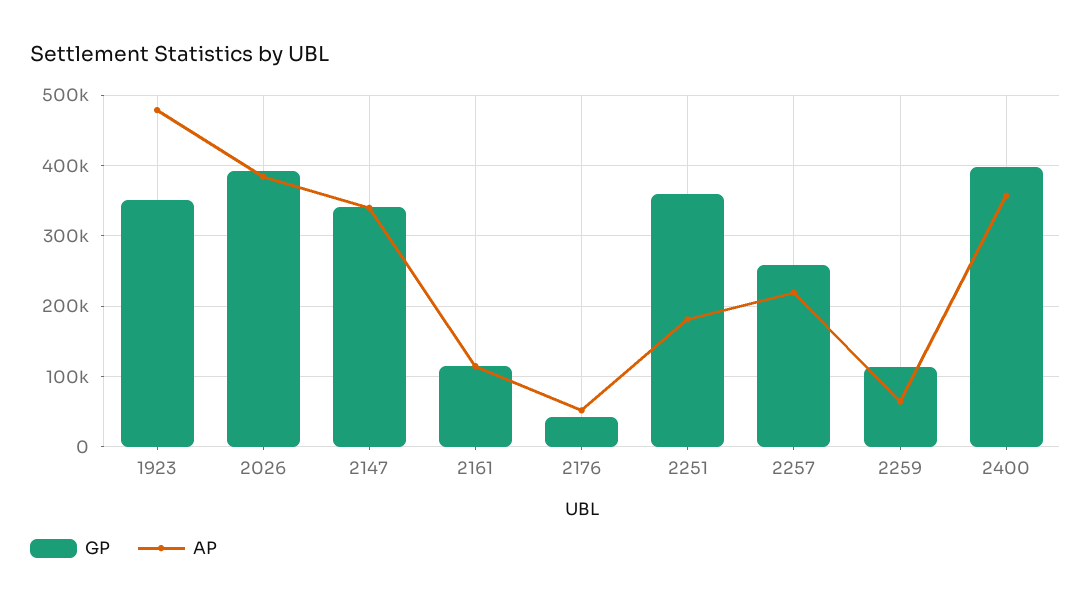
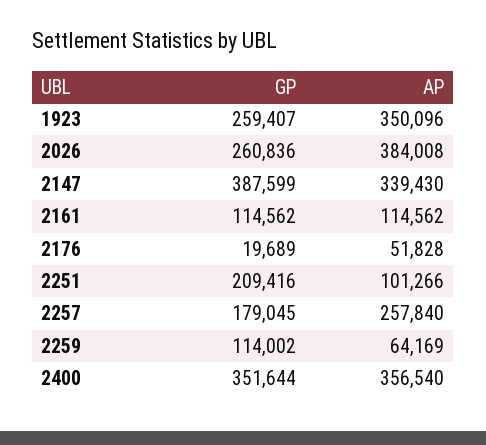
GP, 1923: 350000 -> 259407
AP, 1923: 480000 -> 350096
GP, 2026: 390000 -> 260836
GP, 2147: 340000 -> 387599
GP, 2176: 40000 -> 19689
GP, 2251: 360000 -> 209416
AP, 2251: 180000 -> 101266
GP, 2257: 260000 -> 179045
AP, 2257: 220000 -> 257840
GP, 2400: 400000 -> 351644

